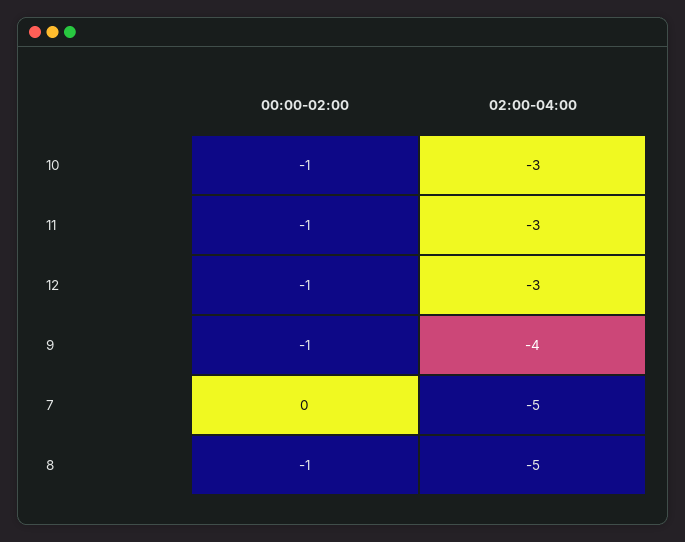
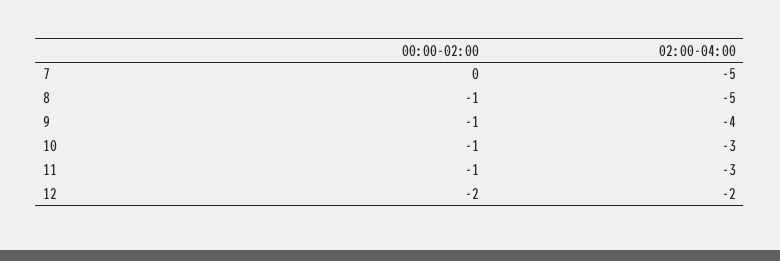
00:00-02:00, 12: -1 -> -2
02:00-04:00, 12: -3 -> -2

